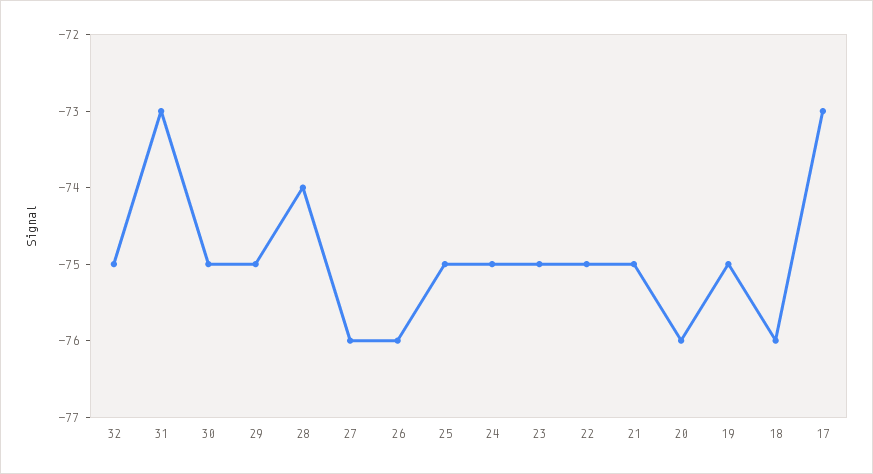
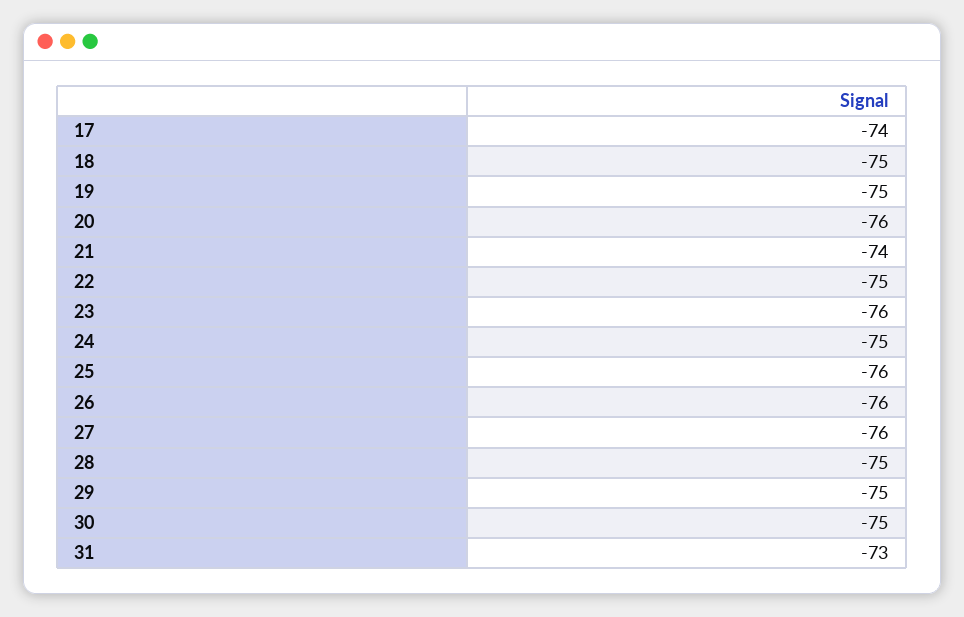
32: -75 -> none
28: -74 -> -75
25: -75 -> -76
23: -75 -> -76
21: -75 -> -74
18: -76 -> -75
17: -73 -> -74

